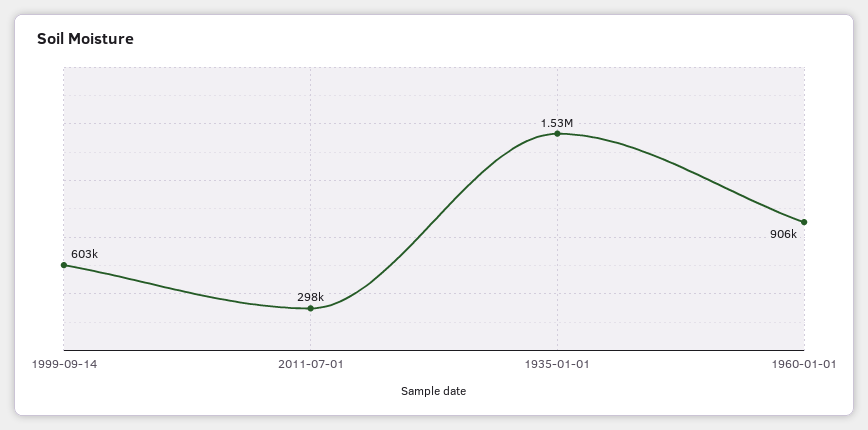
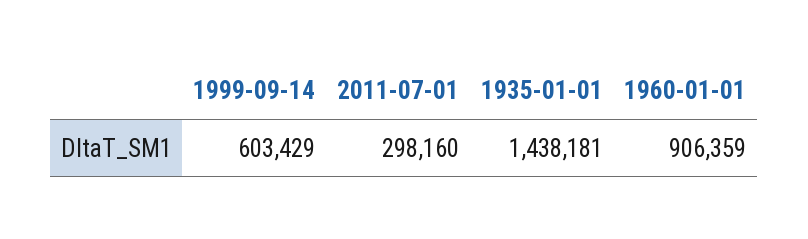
1935-01-01: 1530000 -> 1438181

